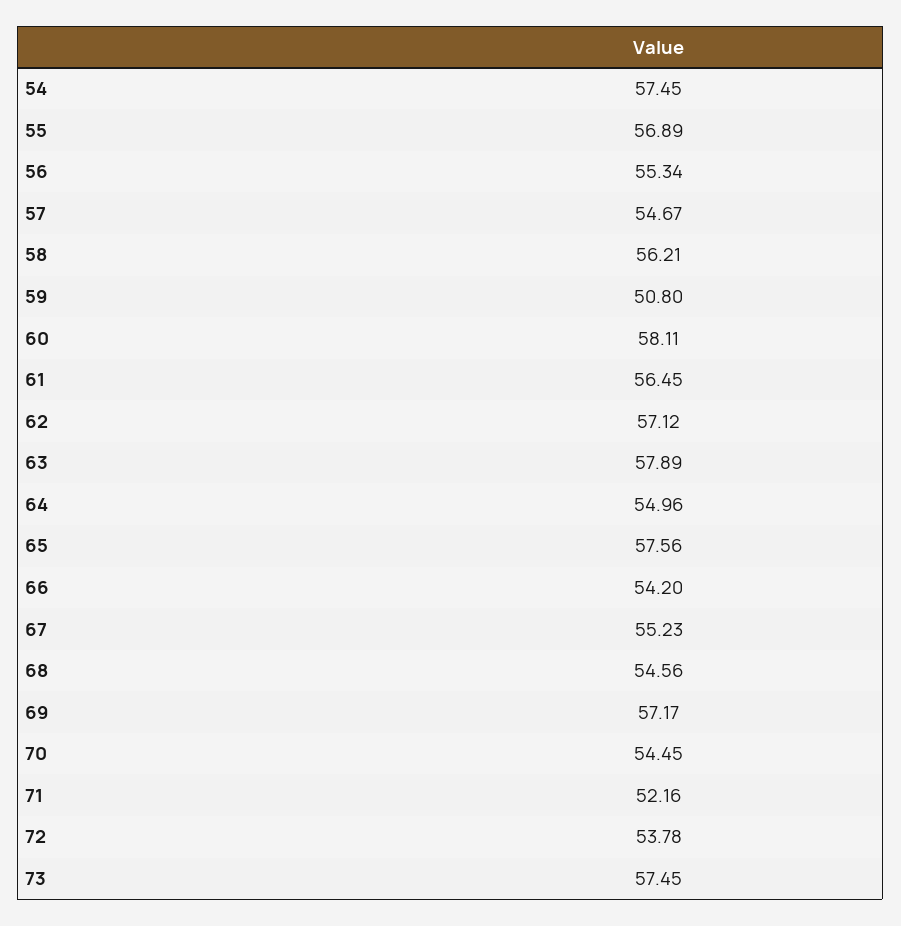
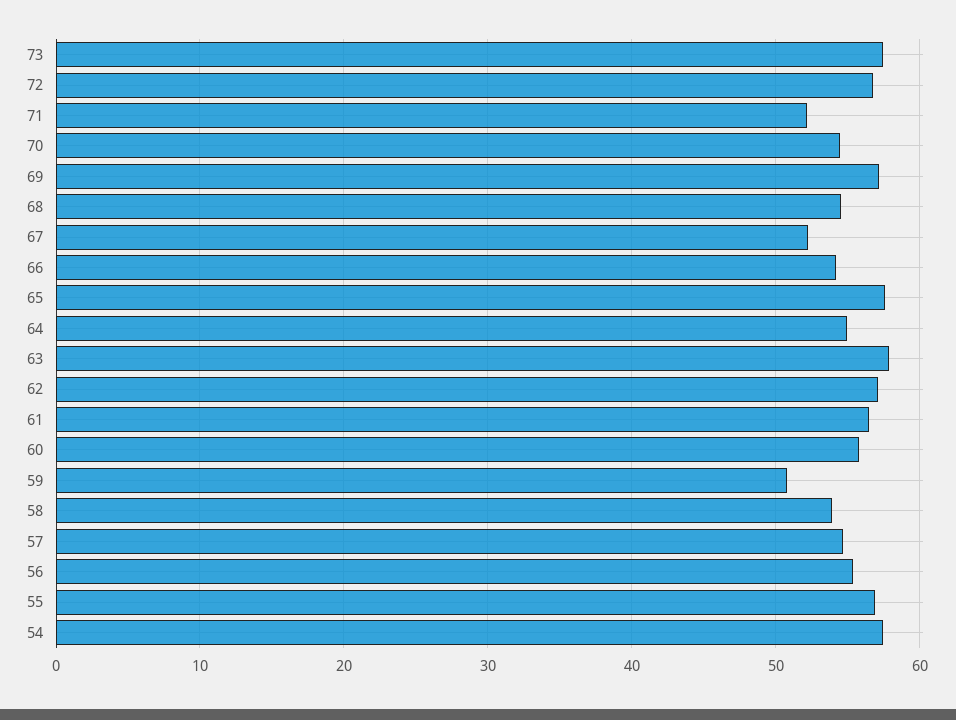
58: 56.21 -> 54
60: 58.11 -> 56
67: 55.23 -> 52
72: 53.78 -> 57

